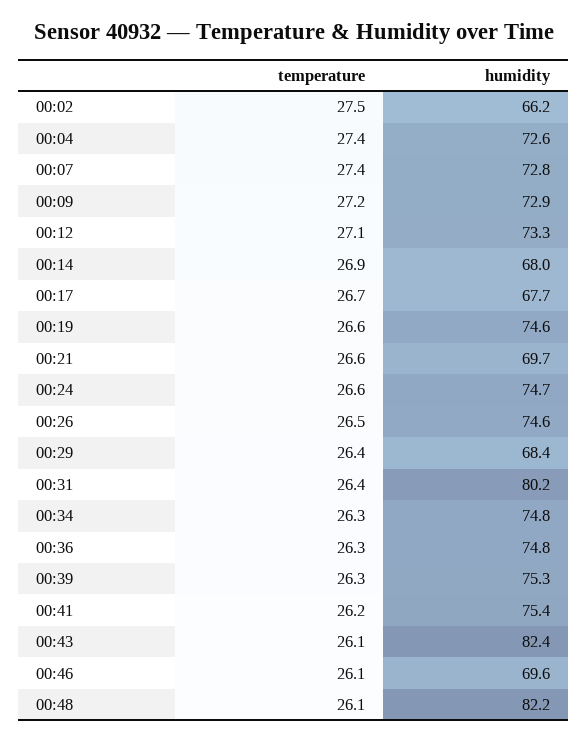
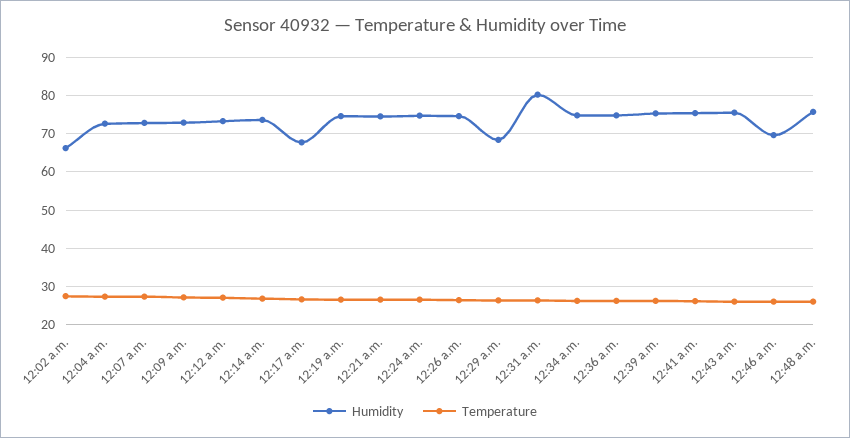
humidity, 00:14: 68 -> 74
humidity, 00:21: 69.7 -> 74
humidity, 00:43: 82.4 -> 76
humidity, 00:48: 82.2 -> 76

